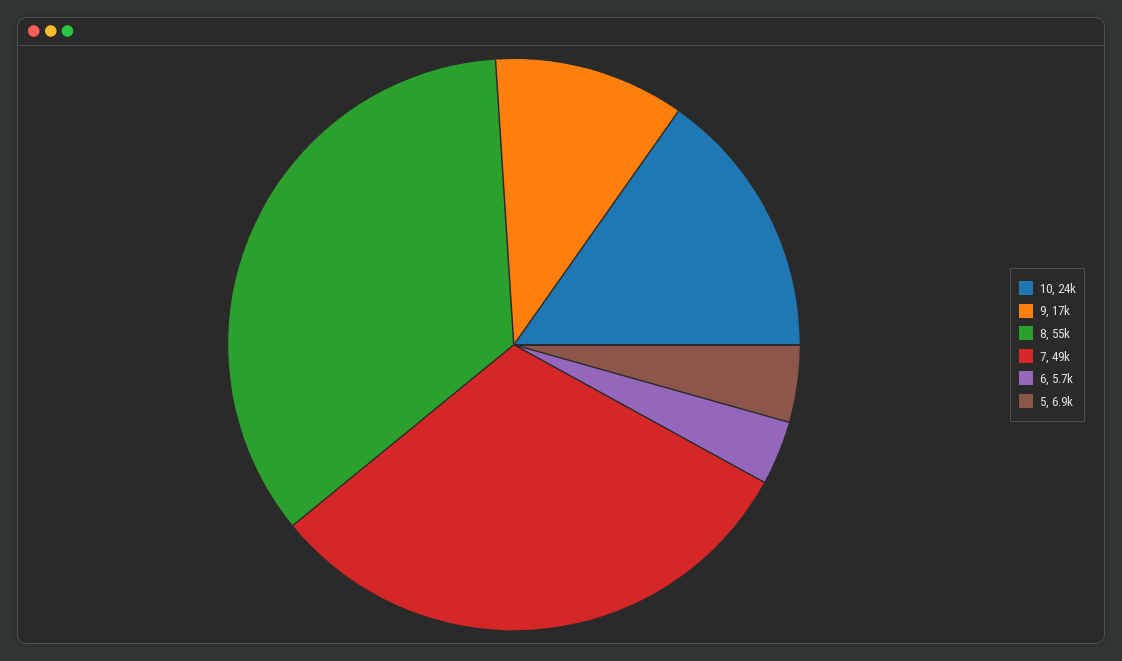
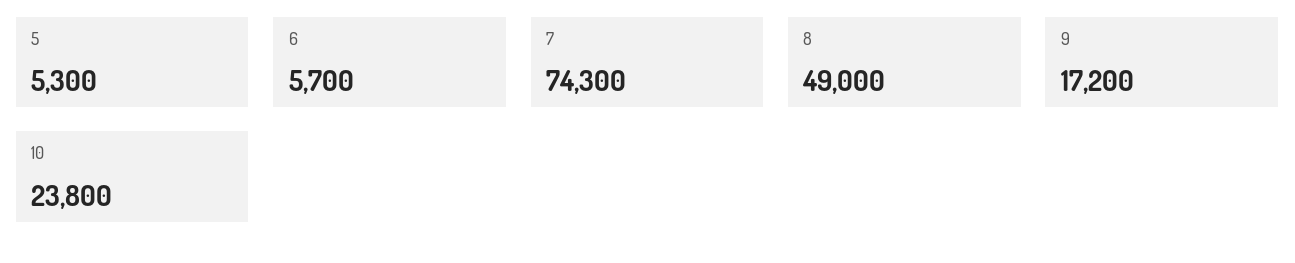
8: 55000 -> 49000
7: 49000 -> 74300
5: 6900 -> 5300

